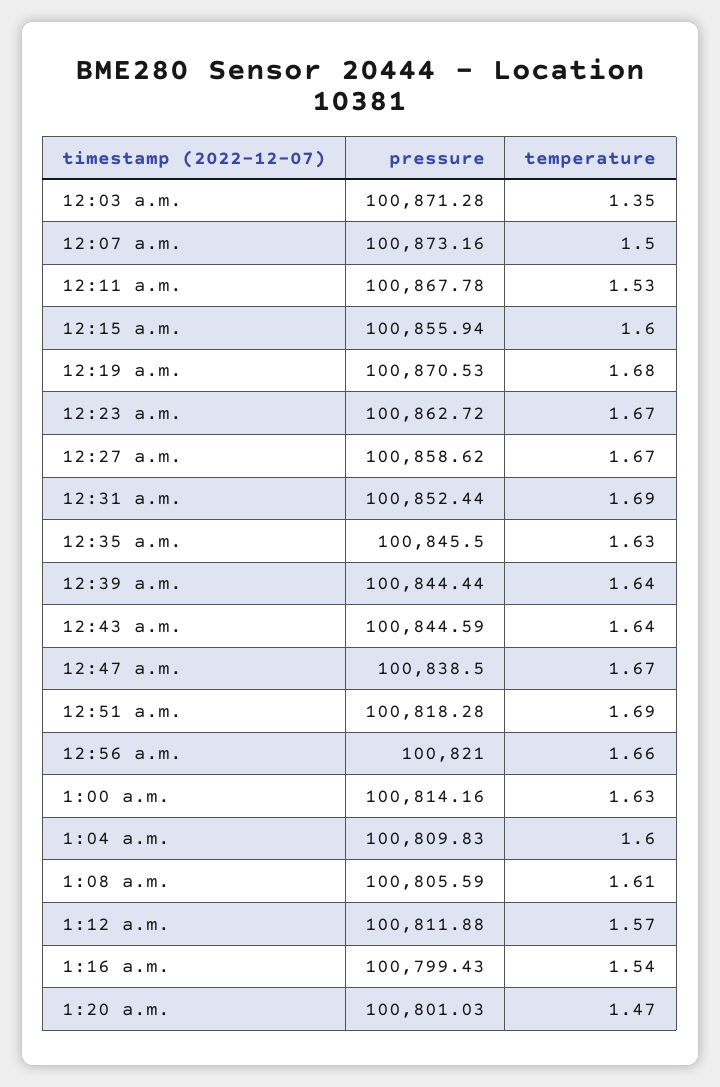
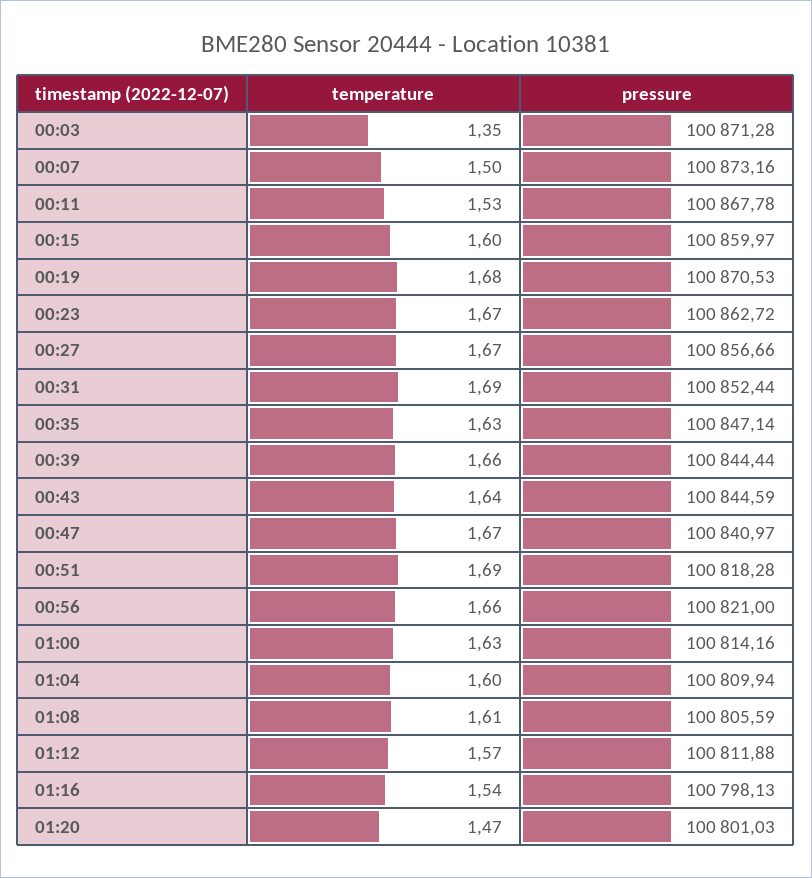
pressure, 12:15 a.m.: 100855.94 -> 100859.97
pressure, 12:27 a.m.: 100858.62 -> 100856.66
pressure, 12:35 a.m.: 100845.5 -> 100847.14
temperature, 12:39 a.m.: 1.64 -> 1.66
pressure, 12:47 a.m.: 100838.5 -> 100840.97
pressure, 1:04 a.m.: 100809.83 -> 100809.94
pressure, 1:16 a.m.: 100799.43 -> 100798.13

